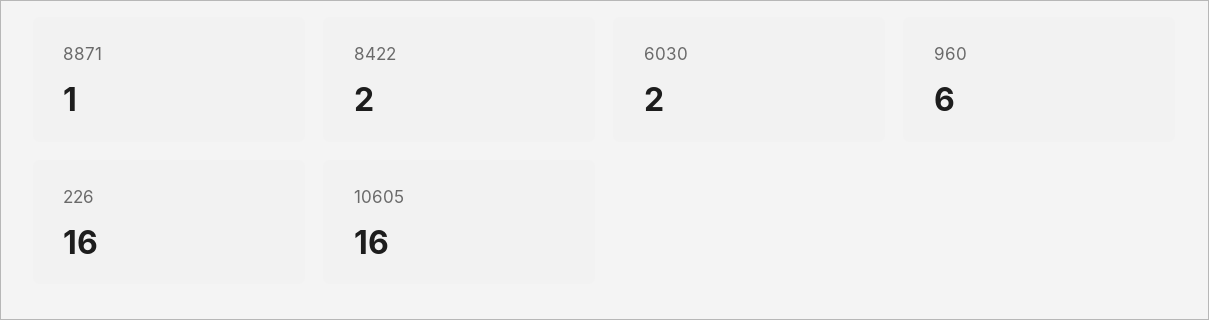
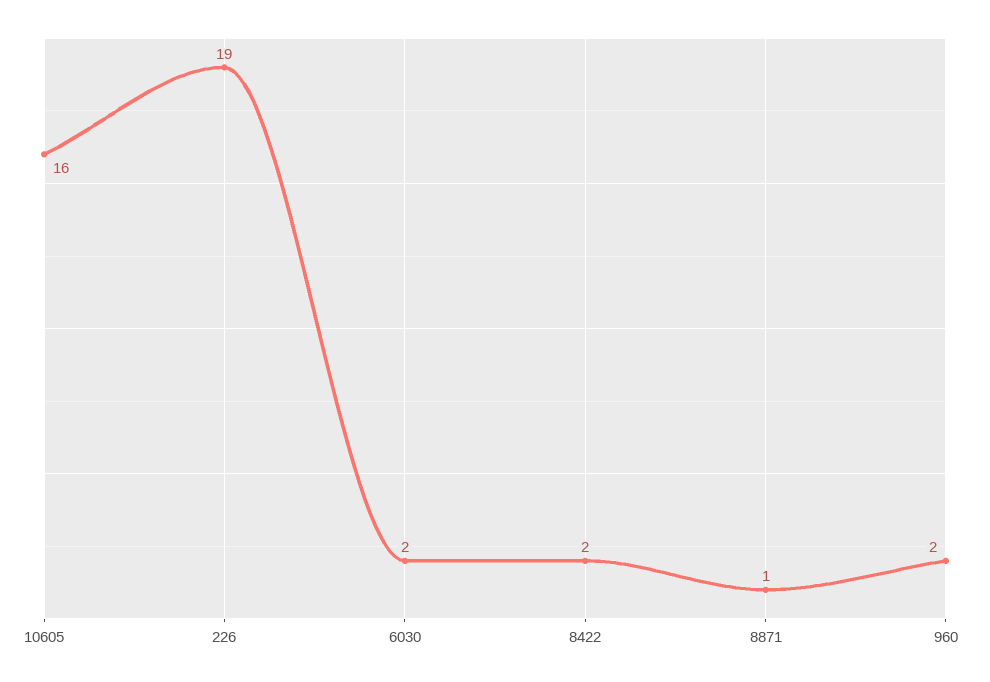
960: 6 -> 2
226: 16 -> 19

